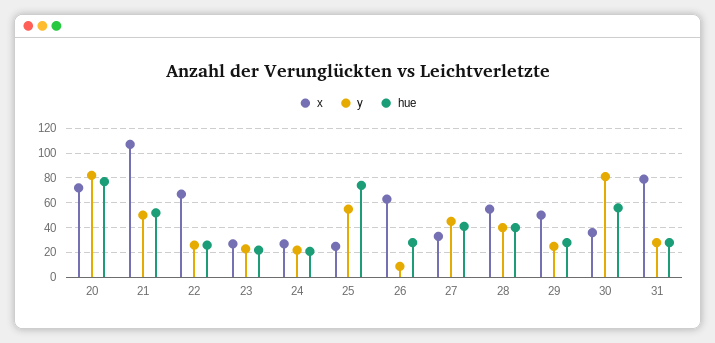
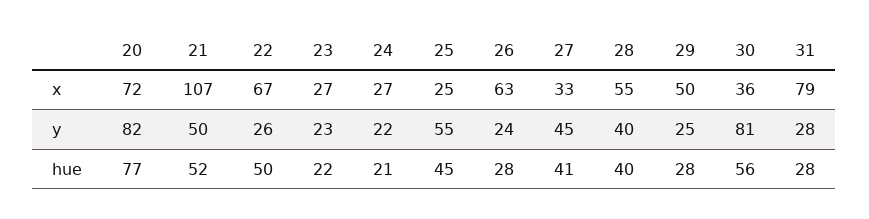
hue, 22: 25 -> 50
hue, 25: 75 -> 45
y, 26: 10 -> 24

